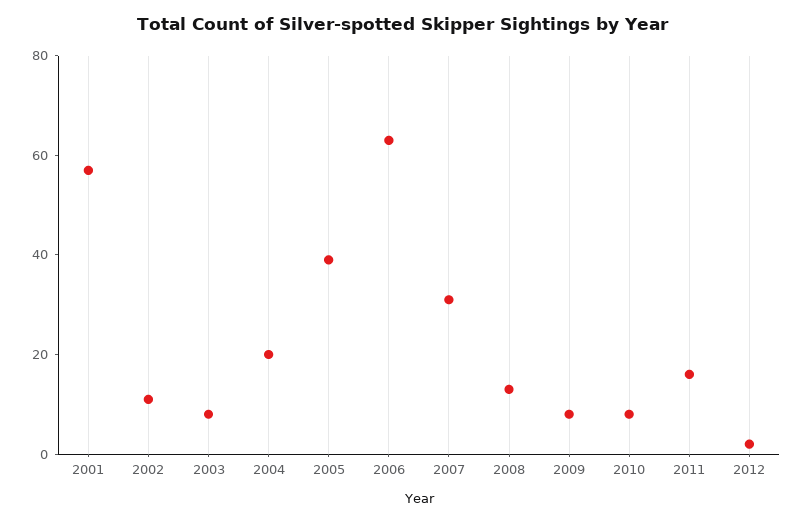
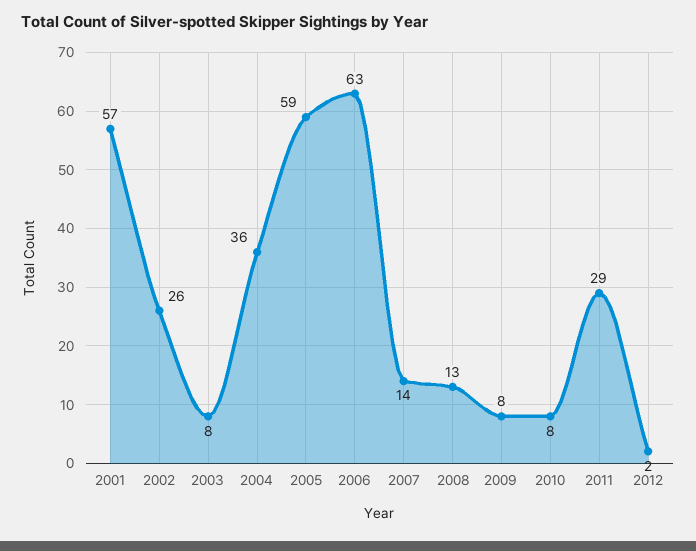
2002: 10 -> 26
2004: 20 -> 36
2005: 40 -> 59
2007: 30 -> 14
2011: 15 -> 29

